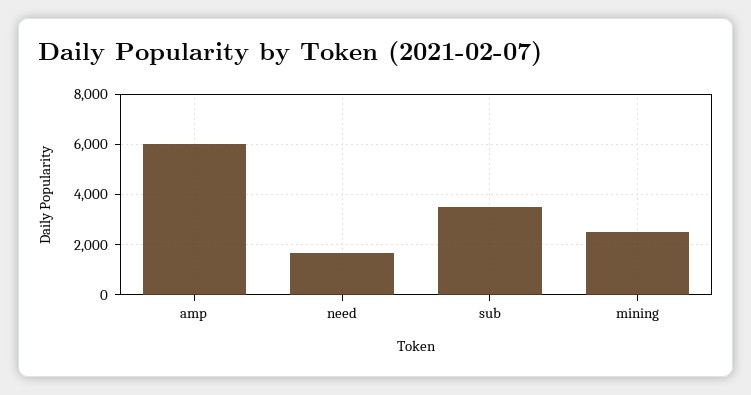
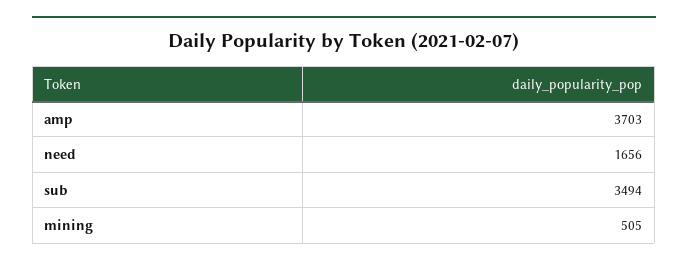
amp: 6000 -> 3703
mining: 2500 -> 505

